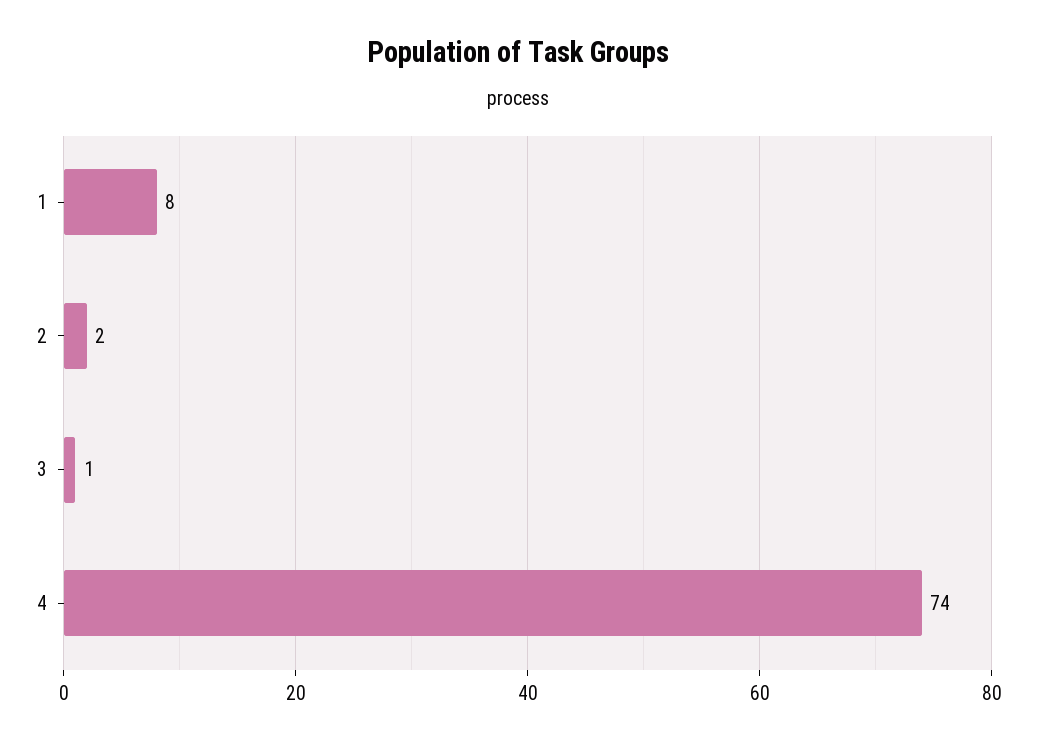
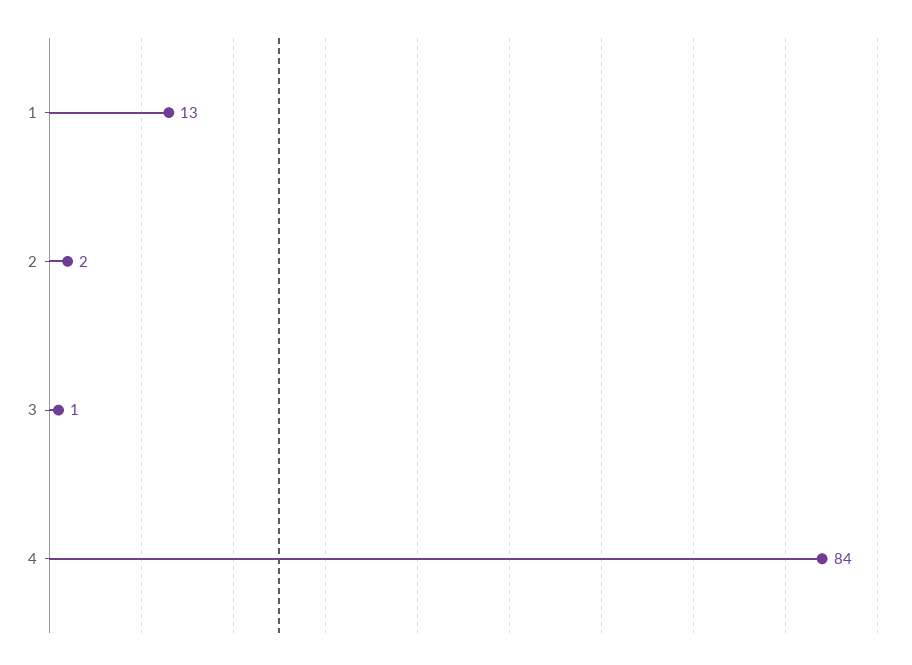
1: 8 -> 13
4: 74 -> 84

